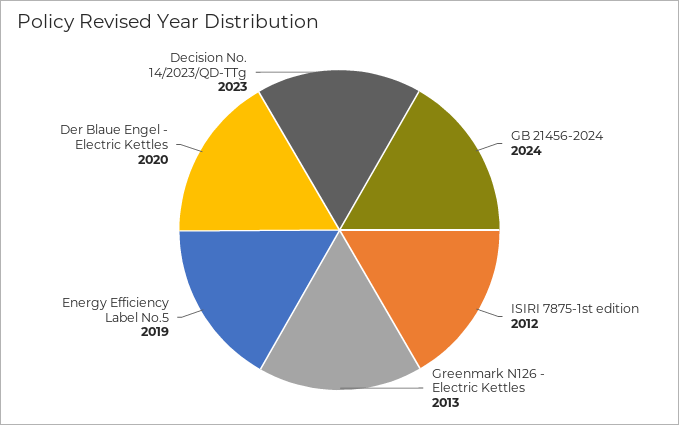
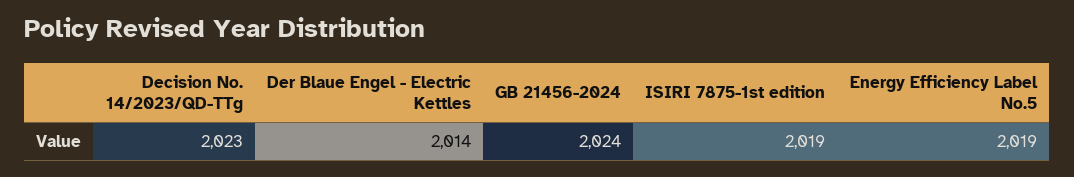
ISIRI 7875-1st edition: 2012 -> 2019
Greenmark N126 - Electric Kettles: 2013 -> none
Der Blaue Engel - Electric Kettles: 2020 -> 2014

